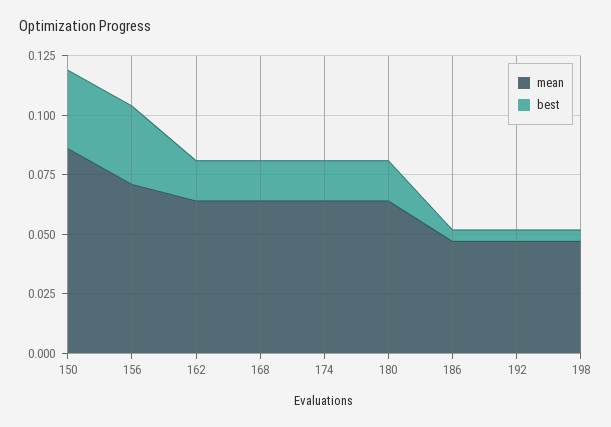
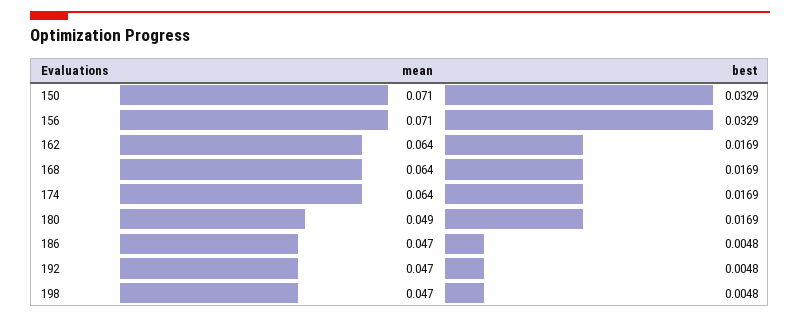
mean, 150: 0.085 -> 0.071
mean, 180: 0.065 -> 0.049

